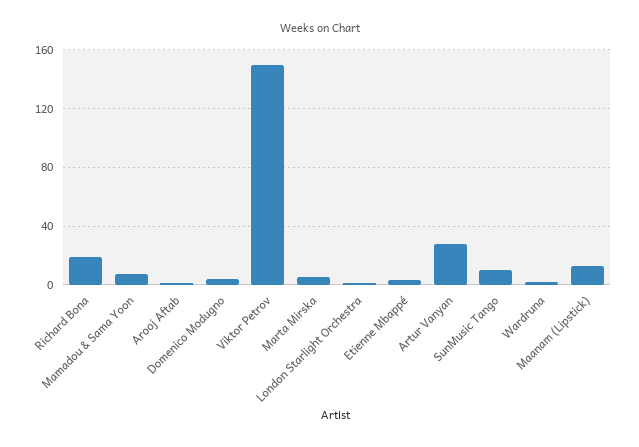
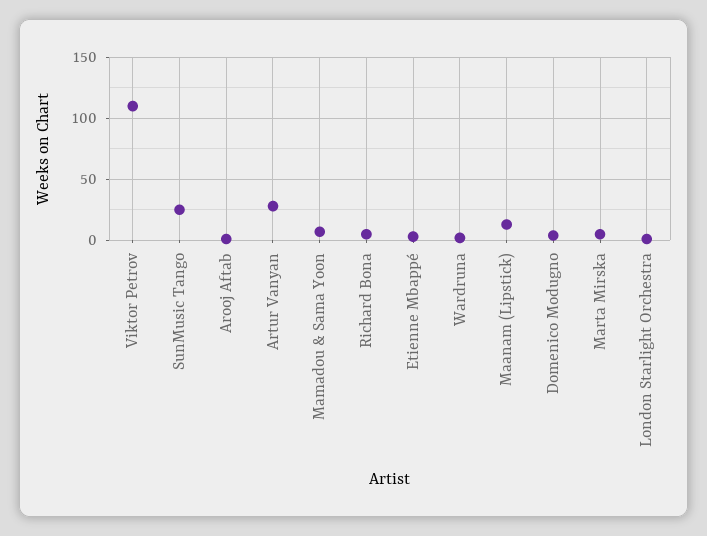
Richard Bona: 20 -> 5
Viktor Petrov: 150 -> 110
SunMusic Tango: 10 -> 25

